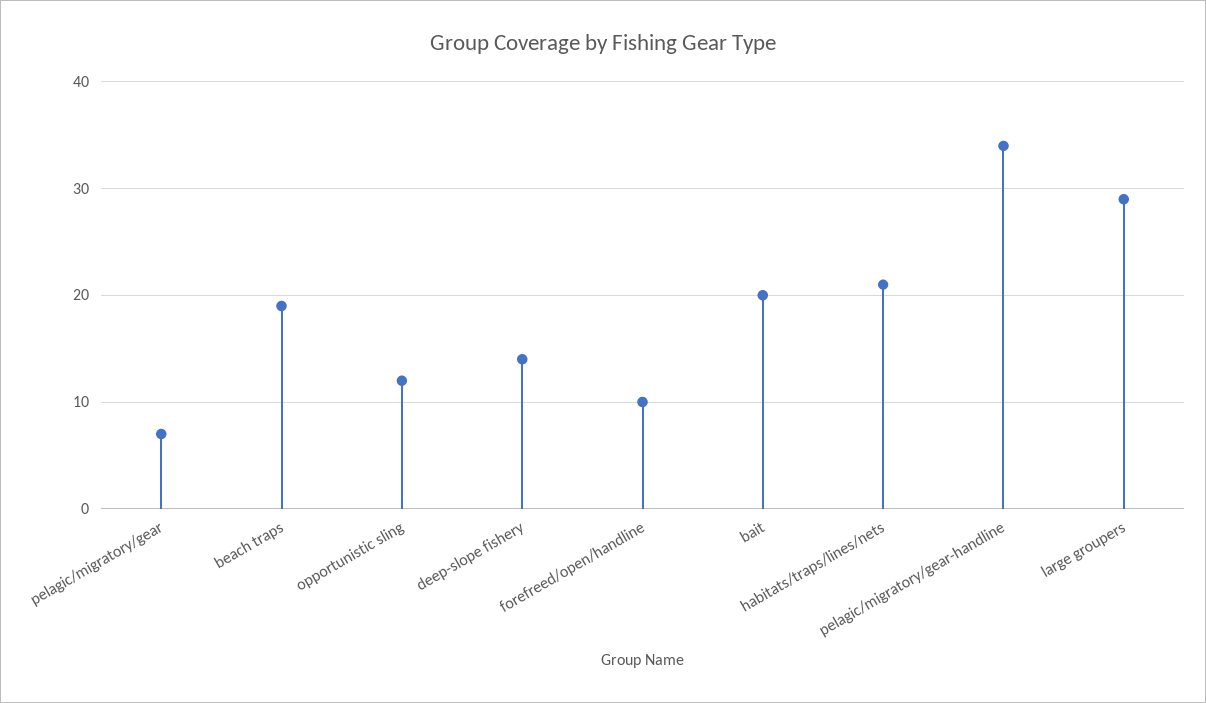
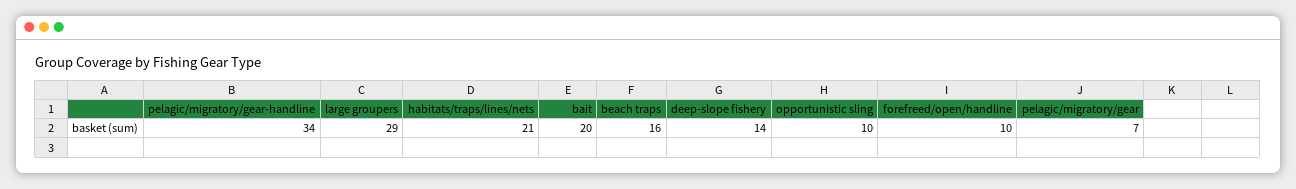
beach traps: 19 -> 16
opportunistic sling: 12 -> 10

